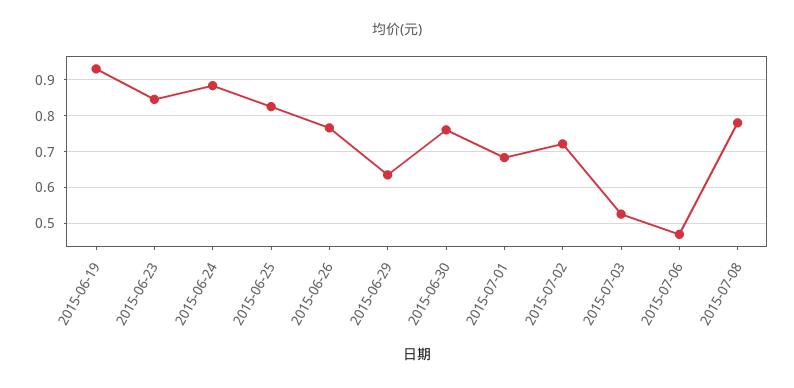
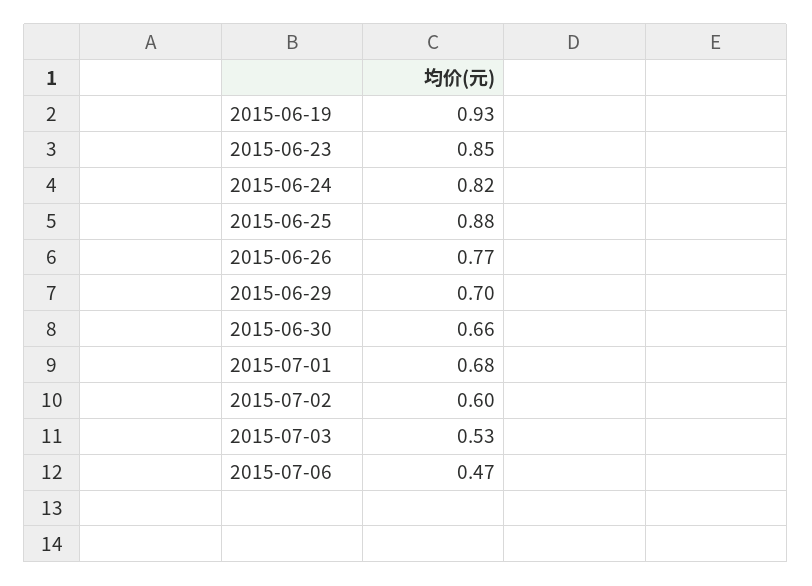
2015-06-24: 0.88 -> 0.82
2015-06-25: 0.82 -> 0.88
2015-06-29: 0.64 -> 0.7
2015-06-30: 0.76 -> 0.66
2015-07-02: 0.72 -> 0.6
2015-07-08: 0.78 -> none

